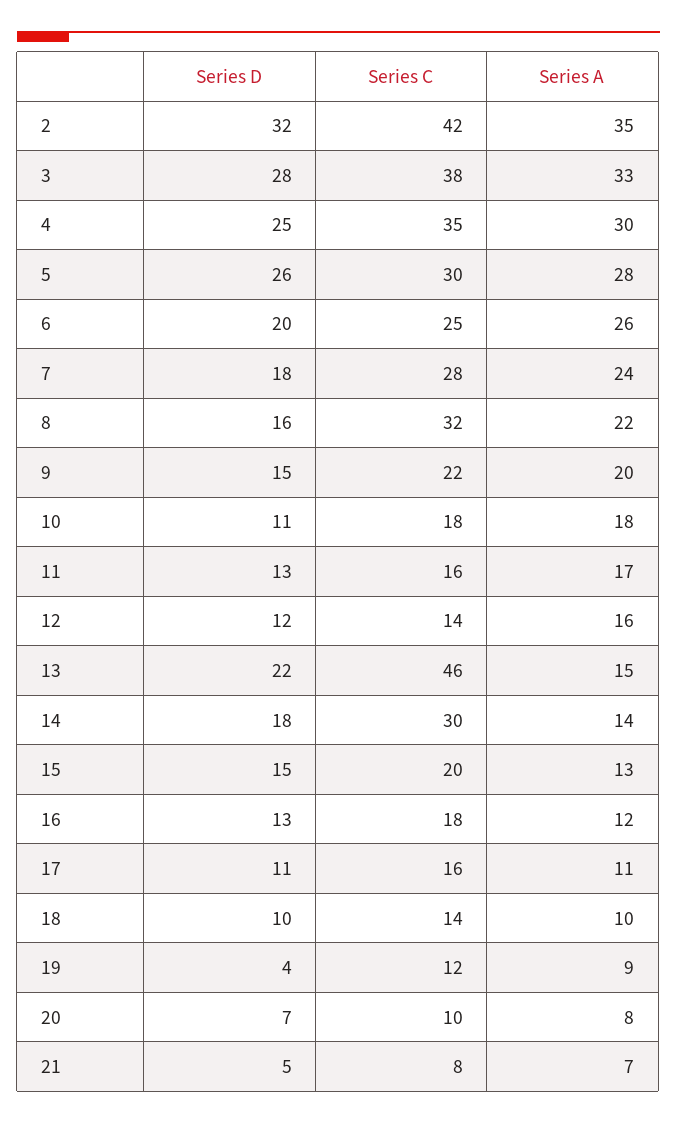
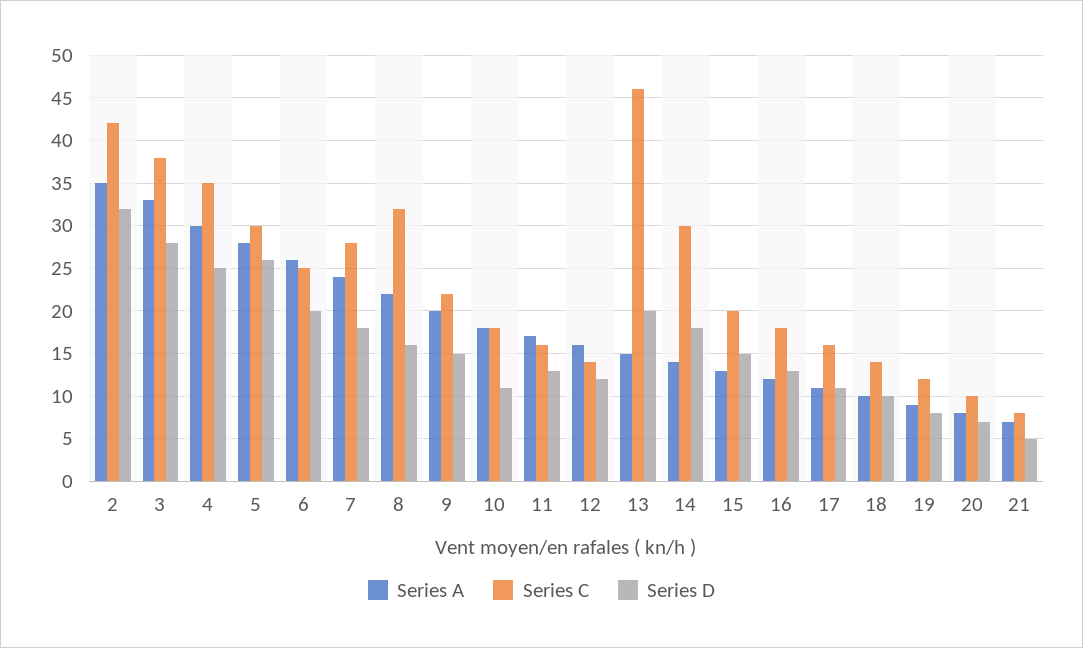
Series D, 13: 22 -> 20
Series D, 19: 4 -> 8

